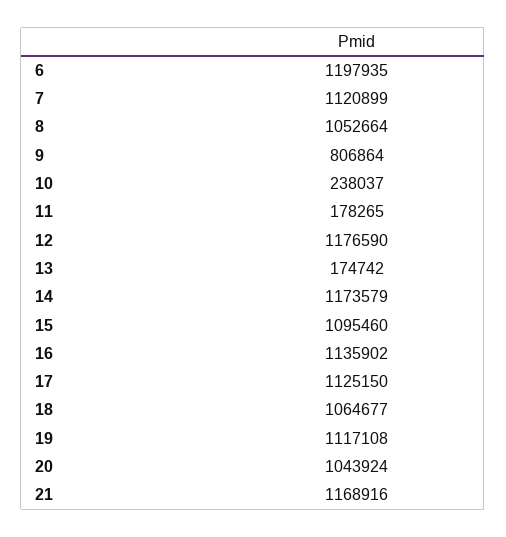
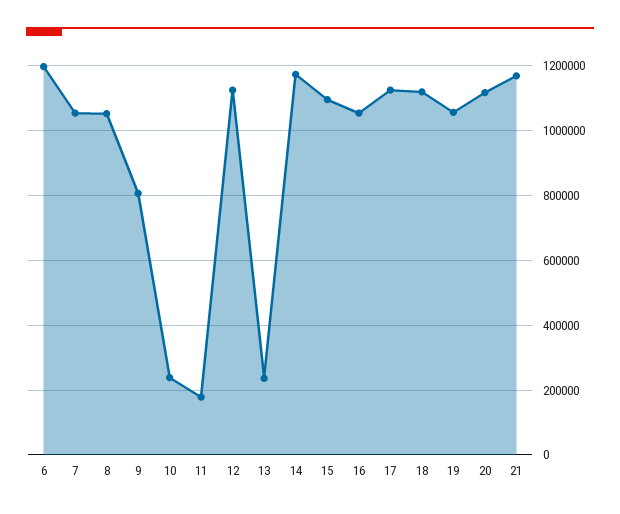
7: 1120899 -> 1060000
12: 1176590 -> 1120000
13: 174742 -> 240000
16: 1135902 -> 1060000
18: 1064677 -> 1120000
19: 1117108 -> 1060000
20: 1043924 -> 1120000

